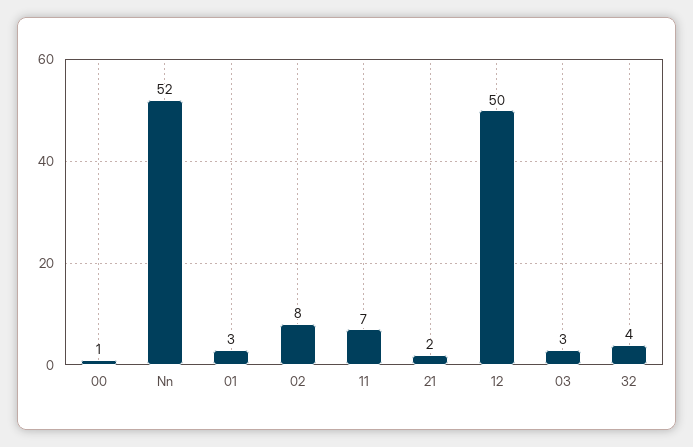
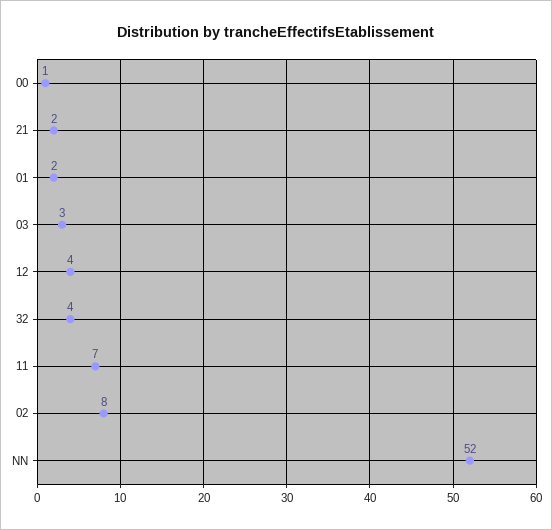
01: 3 -> 2
12: 50 -> 4

